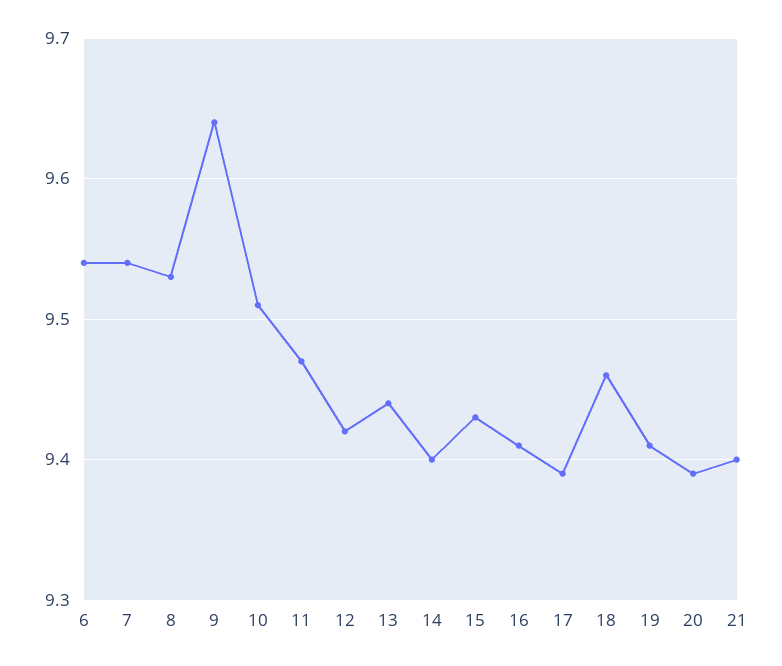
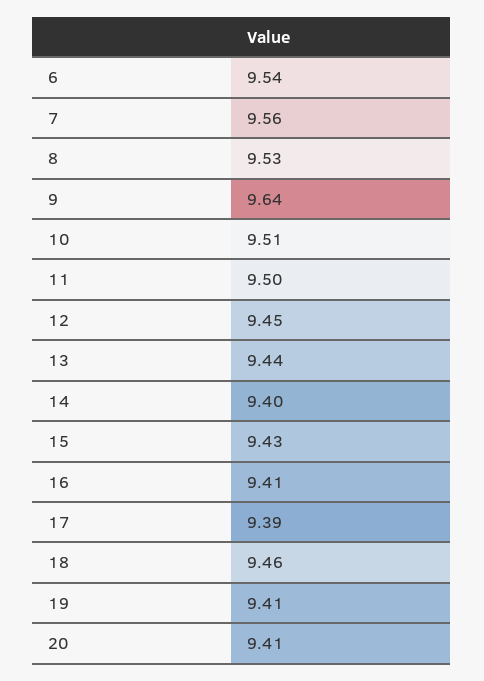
7: 9.54 -> 9.56
11: 9.47 -> 9.5
12: 9.42 -> 9.45
20: 9.39 -> 9.41
21: 9.4 -> none

